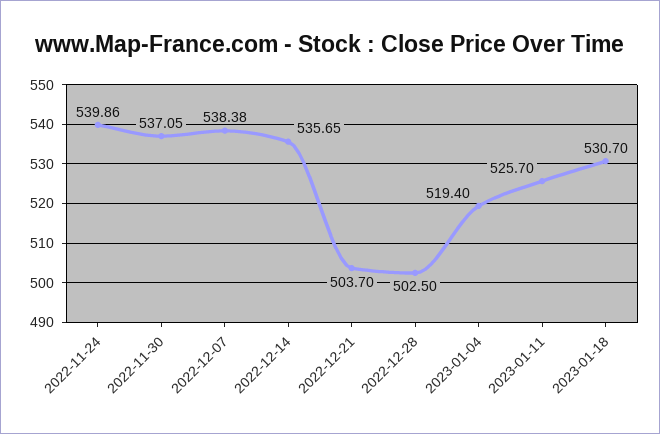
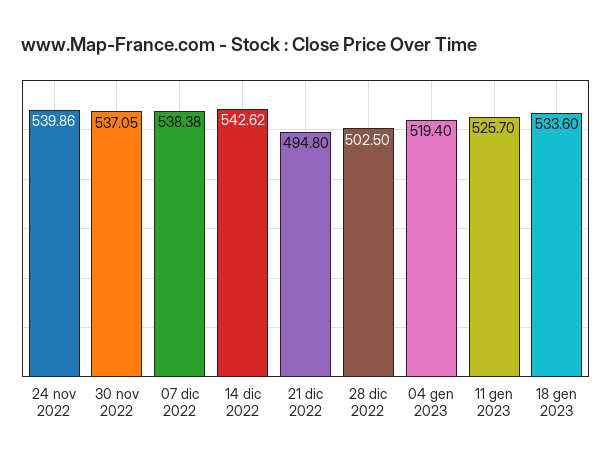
2022-12-14: 535.65 -> 542.62
2022-12-21: 503.7 -> 494.8
2023-01-18: 530.7 -> 533.6

